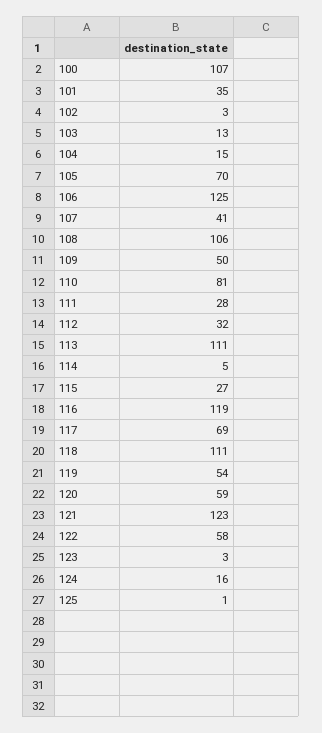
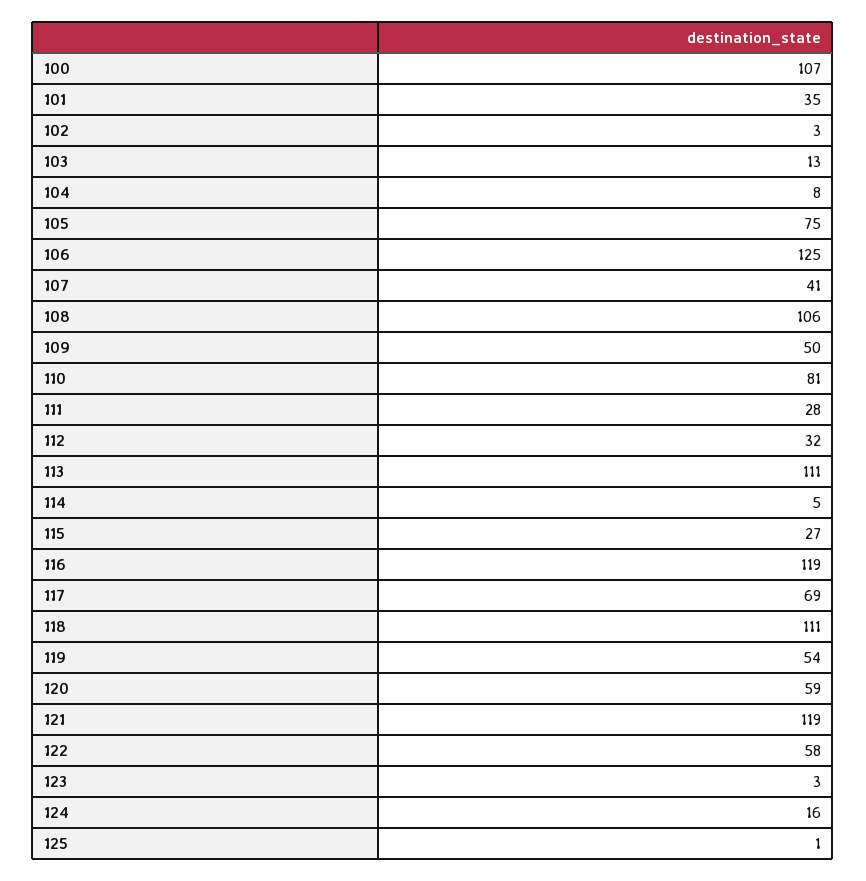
104: 15 -> 8
105: 70 -> 75
121: 123 -> 119

